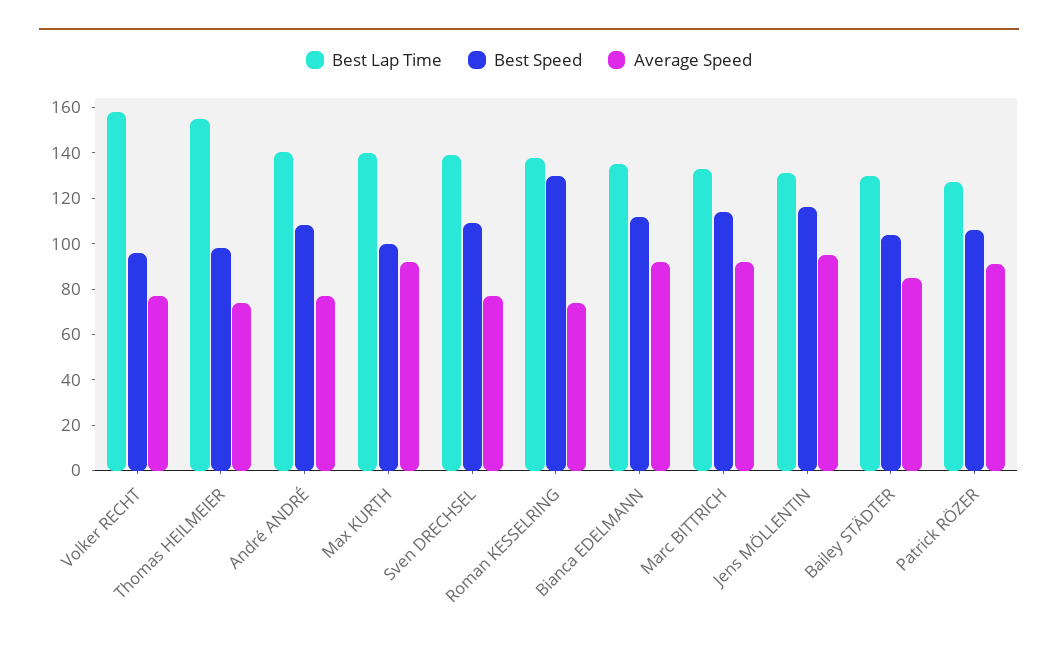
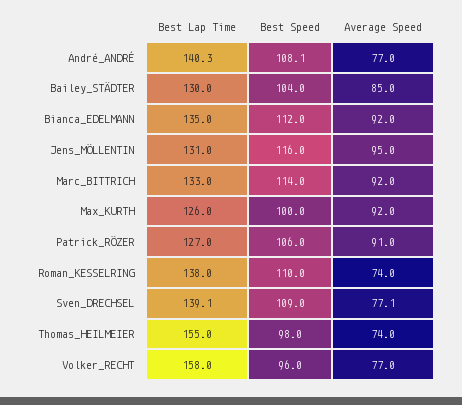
Best Lap Time, Max KURTH: 140 -> 126
Best Speed, Roman KESSELRING: 130 -> 110

